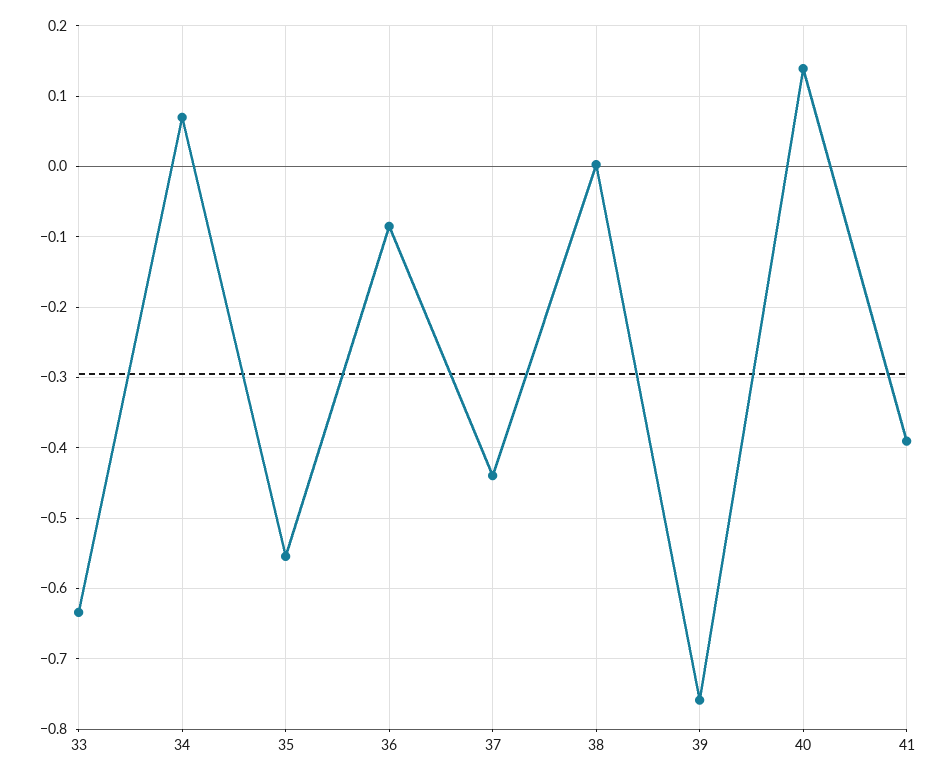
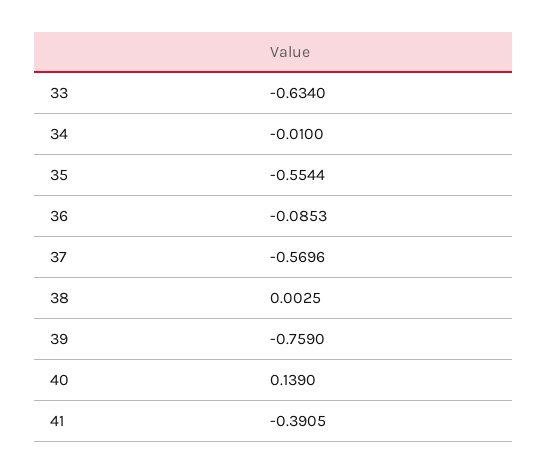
34: 0.07 -> -0.01
37: -0.44 -> -0.5696

